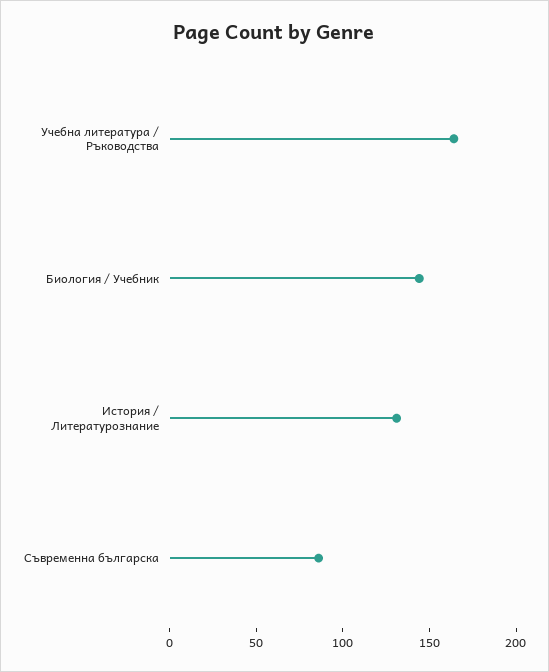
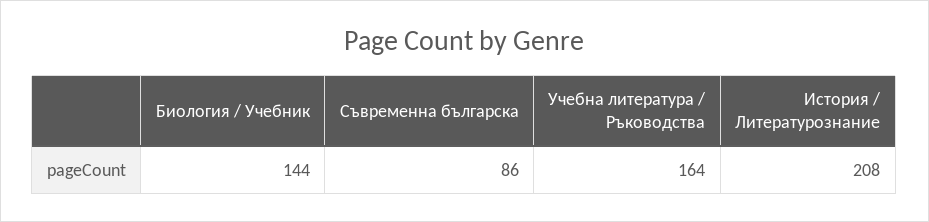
История / Литературознание: 130 -> 208

